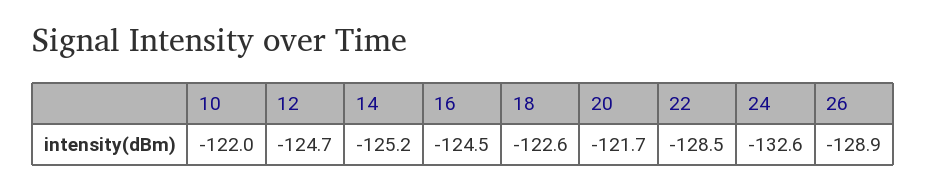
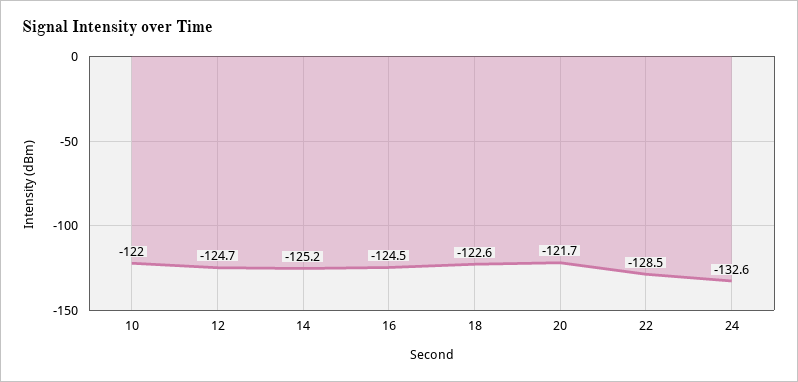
26: -128.9 -> none

